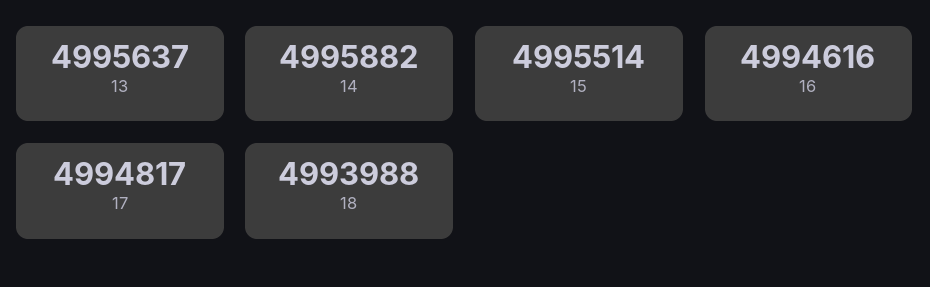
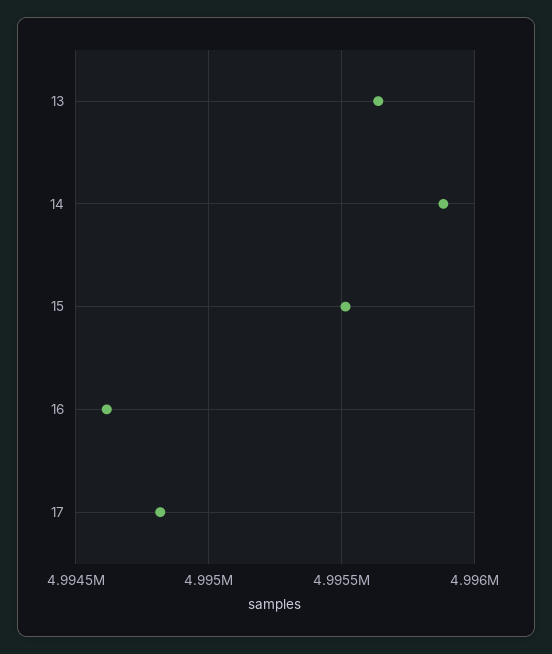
18: 4993988 -> none

